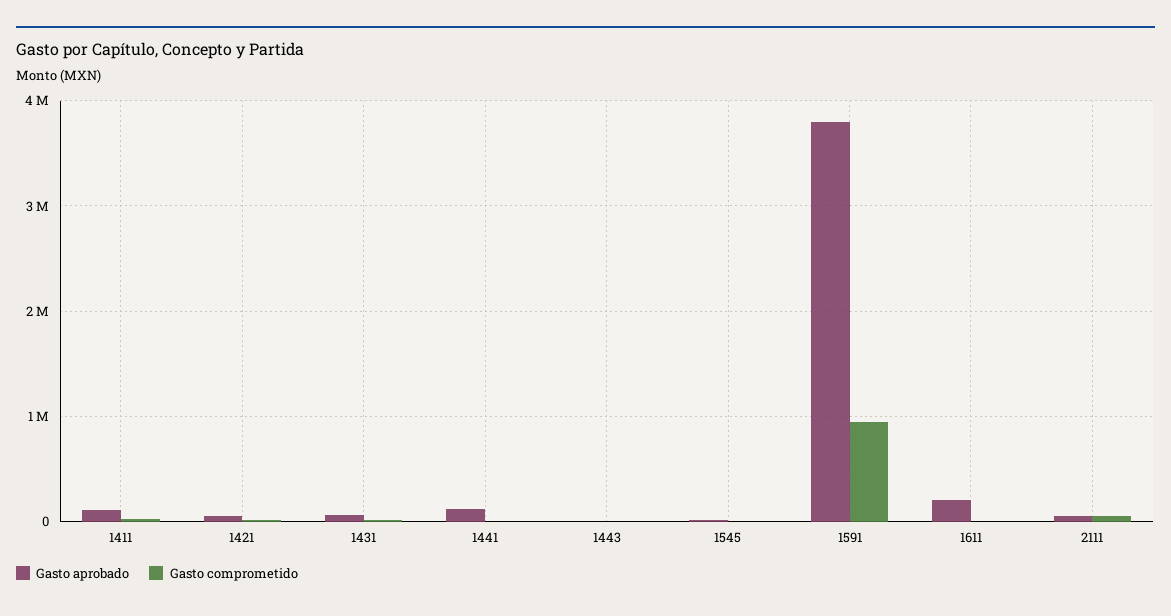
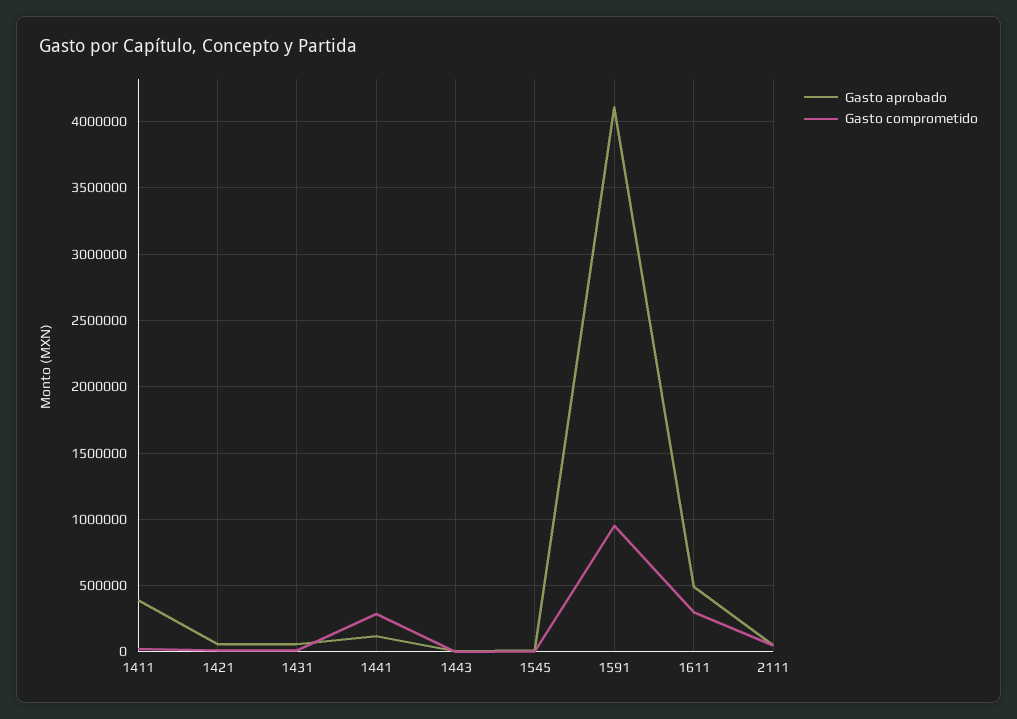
Gasto aprobado, 1411: 100000 -> 400000
Gasto comprometido, 1441: 0 -> 300000
Gasto aprobado, 1591: 3800000 -> 4100000
Gasto aprobado, 1611: 200000 -> 500000
Gasto comprometido, 1611: 0 -> 300000

